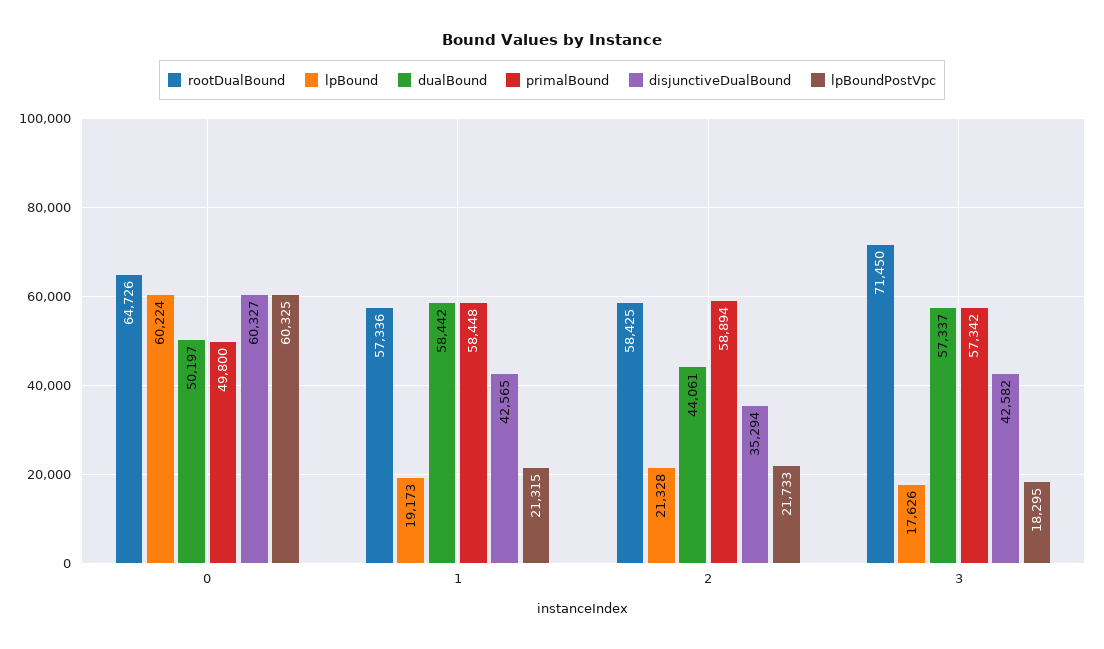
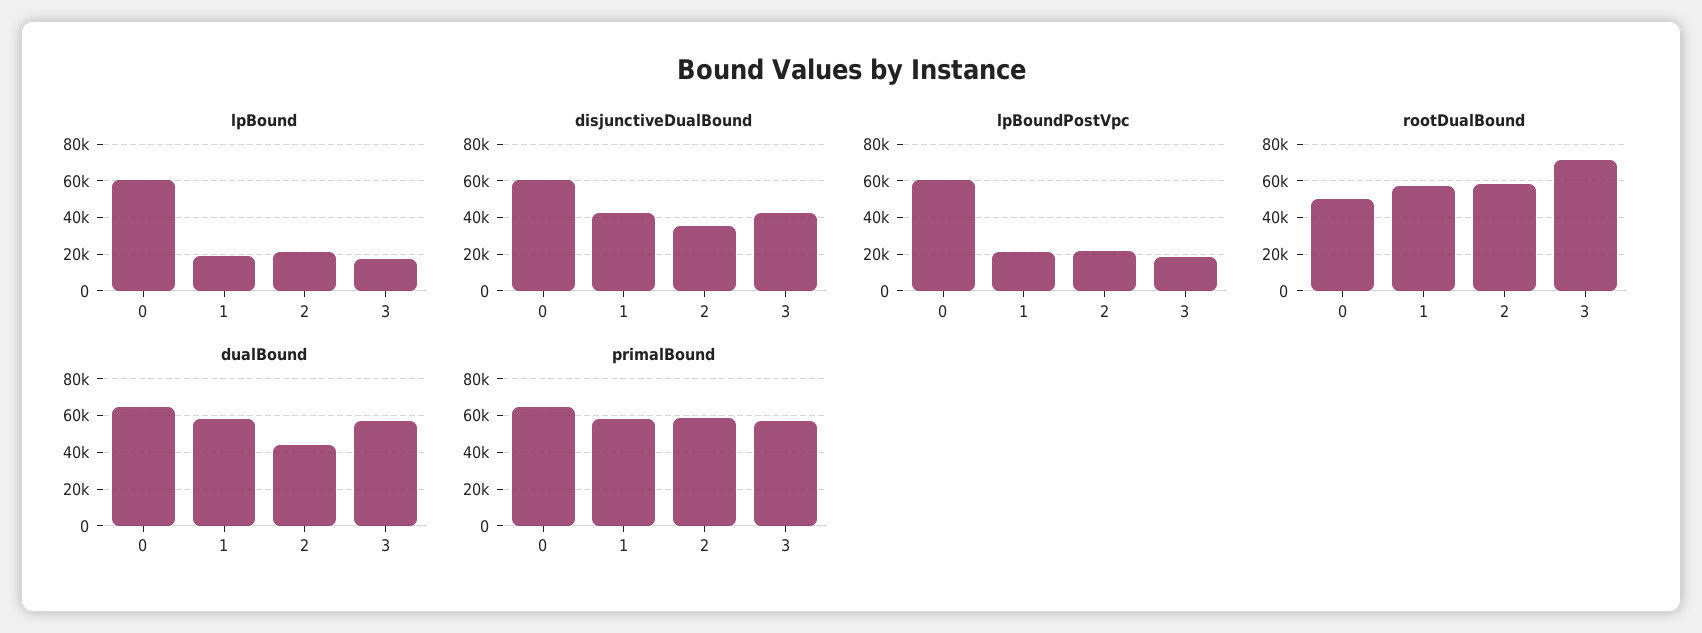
rootDualBound, 0: 64726 -> 50000
dualBound, 0: 50197 -> 65000
primalBound, 0: 49800 -> 65000

